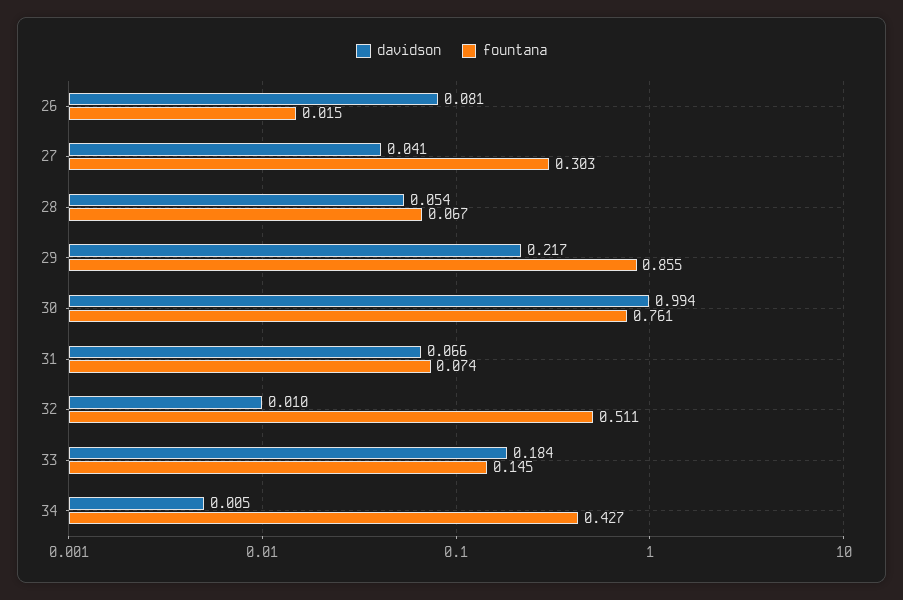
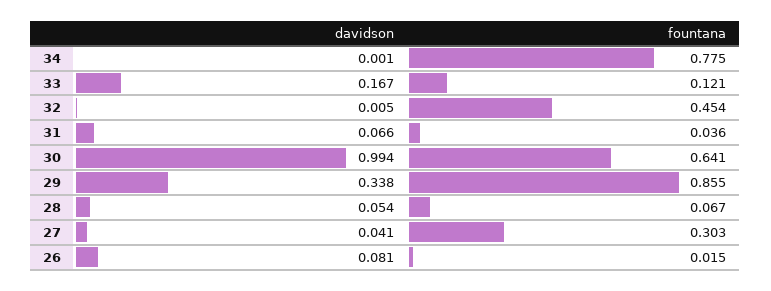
davidson, 29: 0.217 -> 0.338
fountana, 30: 0.761 -> 0.641
fountana, 31: 0.074 -> 0.036
davidson, 32: 0.01 -> 0.005
fountana, 32: 0.511 -> 0.454
davidson, 33: 0.184 -> 0.167
fountana, 33: 0.145 -> 0.121
davidson, 34: 0.005 -> 0.001
fountana, 34: 0.427 -> 0.775

